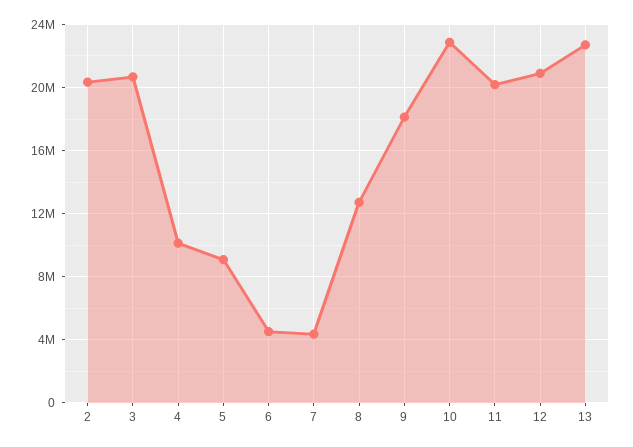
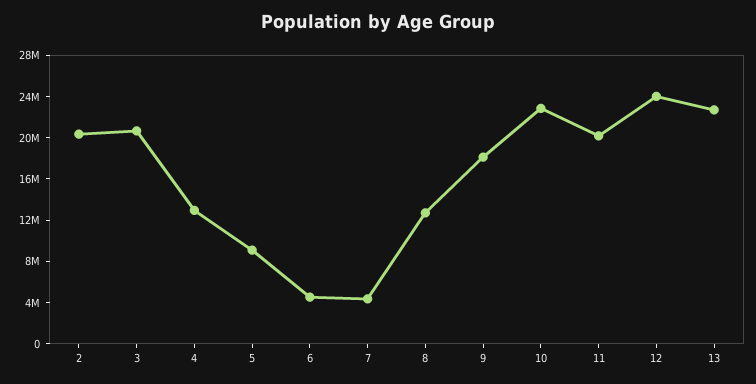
4: 10000000 -> 13000000
12: 21000000 -> 24000000

